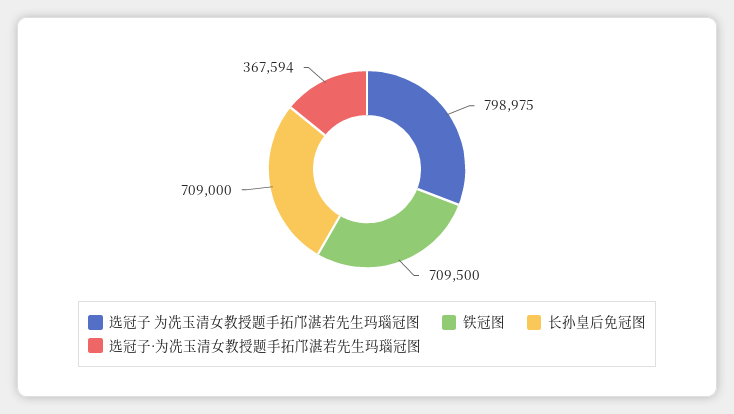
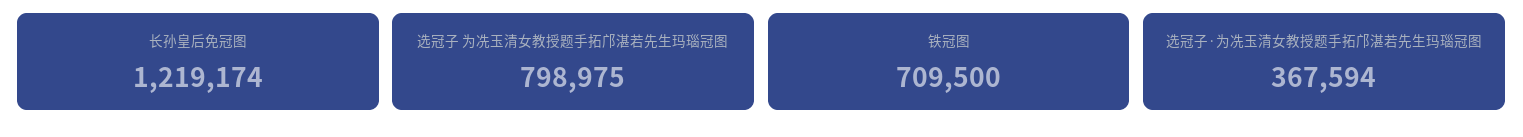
长孙皇后免冠图: 709000 -> 1219174

